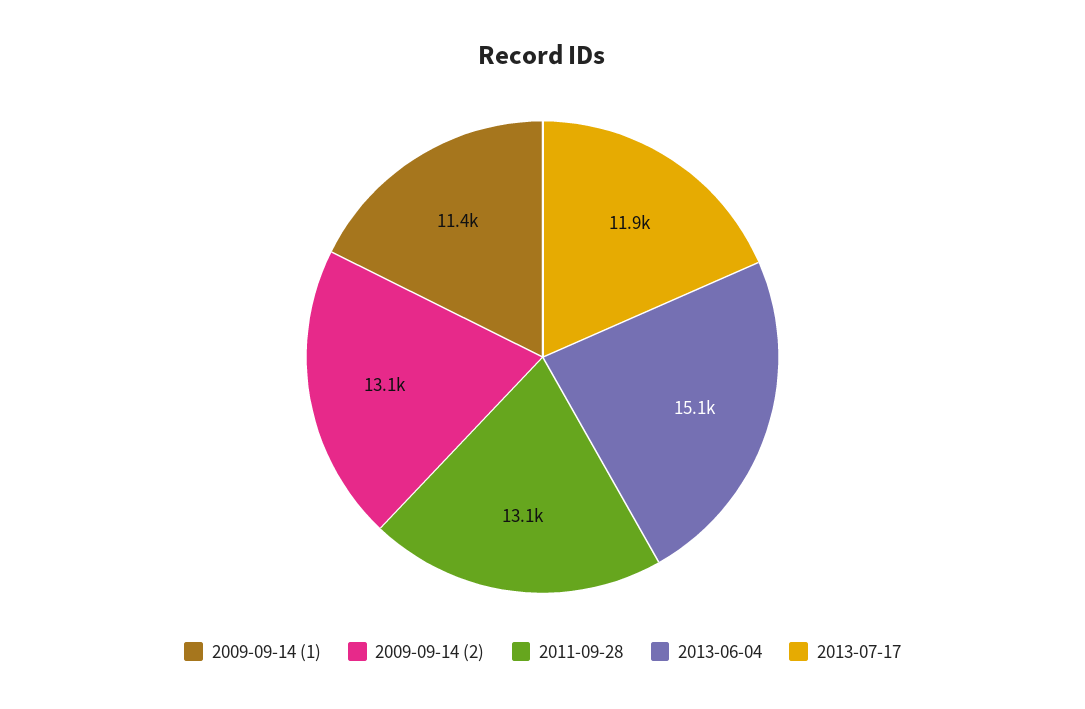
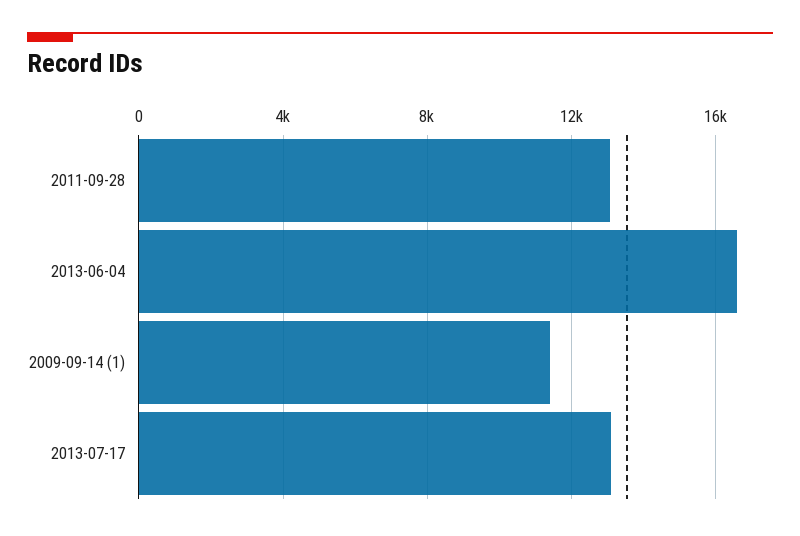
2009-09-14 (2): 13100 -> none
2013-06-04: 15100 -> 16500
2013-07-17: 11900 -> 13000

